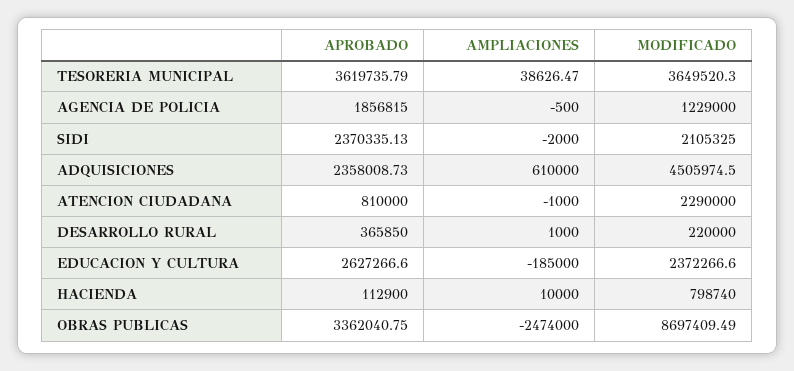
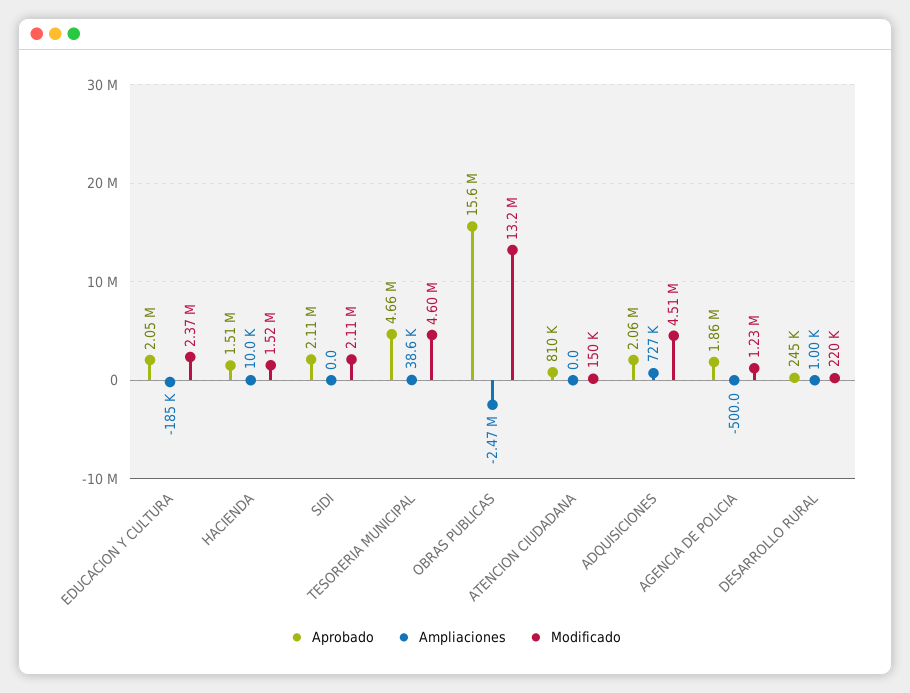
APROBADO, TESORERIA MUNICIPAL: 3619735.79 -> 4660000
MODIFICADO, TESORERIA MUNICIPAL: 3649520.3 -> 4600000
APROBADO, SIDI: 2370335.13 -> 2110000
AMPLIACIONES, SIDI: -2000 -> 0
APROBADO, ADQUISICIONES: 2358008.73 -> 2060000
AMPLIACIONES, ADQUISICIONES: 610000 -> 727000
AMPLIACIONES, ATENCION CIUDADANA: -1000 -> 0
MODIFICADO, ATENCION CIUDADANA: 2290000 -> 150000
APROBADO, DESARROLLO RURAL: 365850 -> 245000
APROBADO, EDUCACION Y CULTURA: 2627266.6 -> 2050000
APROBADO, HACIENDA: 112900 -> 1510000
MODIFICADO, HACIENDA: 798740 -> 1520000
APROBADO, OBRAS PUBLICAS: 3362040.75 -> 15600000
MODIFICADO, OBRAS PUBLICAS: 8697409.49 -> 13200000

